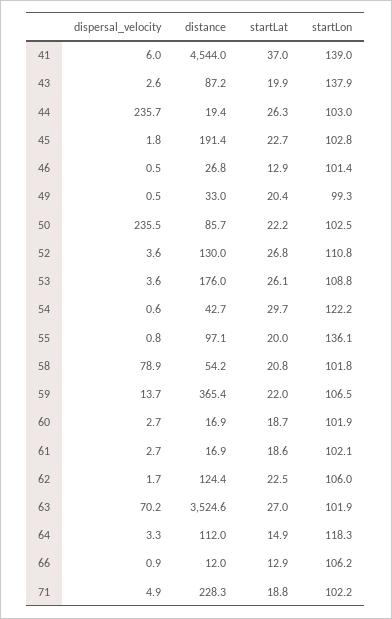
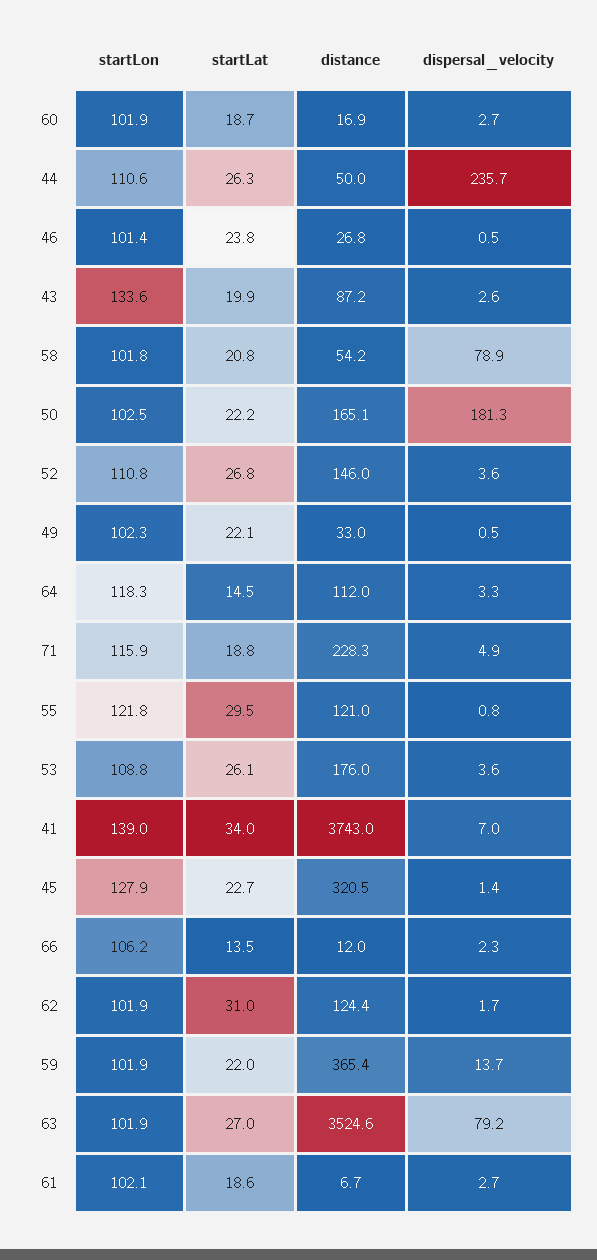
dispersal_velocity, 41: 6 -> 7
distance, 41: 4544 -> 3743
startLat, 41: 37 -> 34
startLon, 43: 137.9 -> 133.6
distance, 44: 19.4 -> 50
startLon, 44: 103 -> 110.6
dispersal_velocity, 45: 1.8 -> 1.4
distance, 45: 191.4 -> 320.5
startLon, 45: 102.8 -> 127.9
startLat, 46: 12.9 -> 23.8
startLat, 49: 20.4 -> 22.1
startLon, 49: 99.3 -> 102.3
dispersal_velocity, 50: 235.5 -> 181.3
distance, 50: 85.7 -> 165.1
distance, 52: 130 -> 146
dispersal_velocity, 54: 0.6 -> none
distance, 54: 42.7 -> none
startLat, 54: 29.7 -> none
startLon, 54: 122.2 -> none
distance, 55: 97.1 -> 121
startLat, 55: 20 -> 29.5
startLon, 55: 136.1 -> 121.8
startLon, 59: 106.5 -> 101.9
distance, 61: 16.9 -> 6.7
startLat, 62: 22.5 -> 31
startLon, 62: 106 -> 101.9
dispersal_velocity, 63: 70.2 -> 79.2
startLat, 64: 14.9 -> 14.5
dispersal_velocity, 66: 0.9 -> 2.3
startLat, 66: 12.9 -> 13.5
startLon, 71: 102.2 -> 115.9

